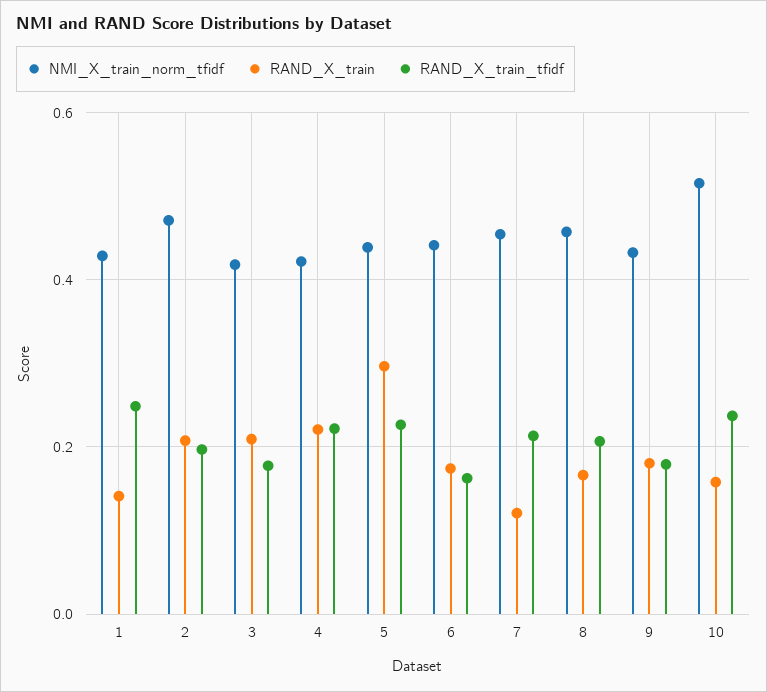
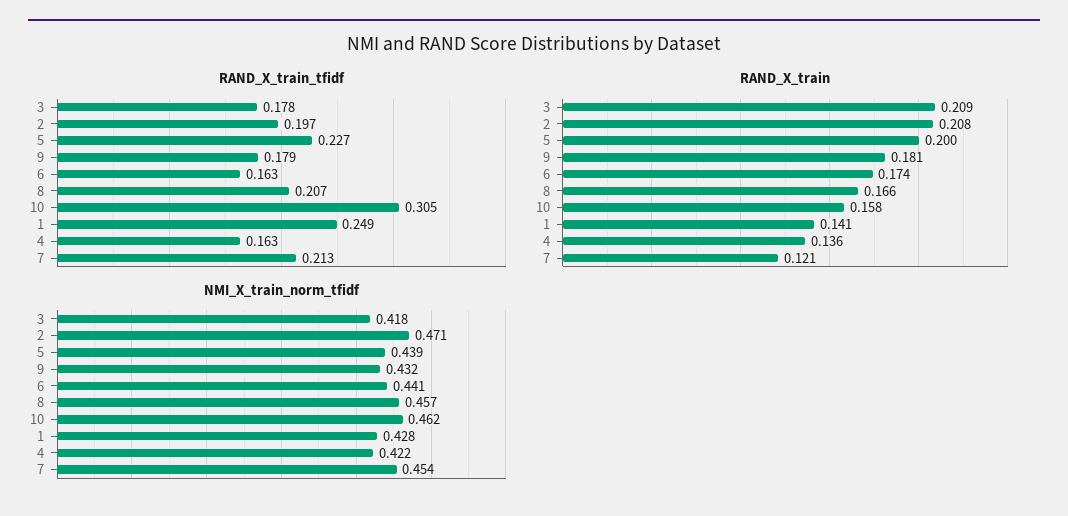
RAND_X_train, 4: 0.22 -> 0.136
RAND_X_train_tfidf, 4: 0.22 -> 0.163
RAND_X_train, 5: 0.3 -> 0.2
NMI_X_train_norm_tfidf, 10: 0.52 -> 0.462
RAND_X_train_tfidf, 10: 0.24 -> 0.305

